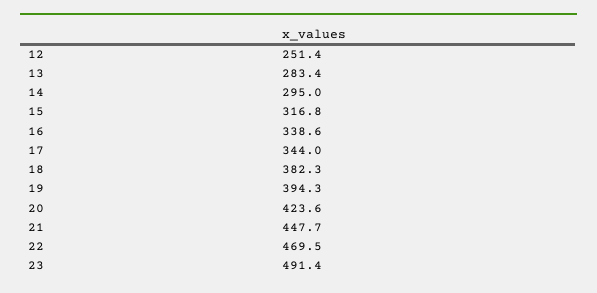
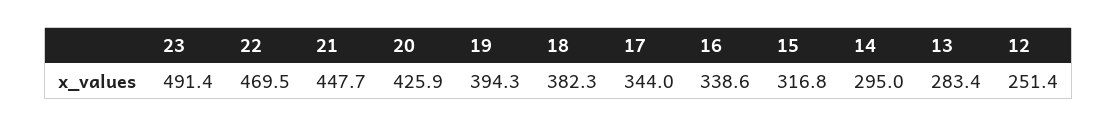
20: 423.6 -> 425.9

